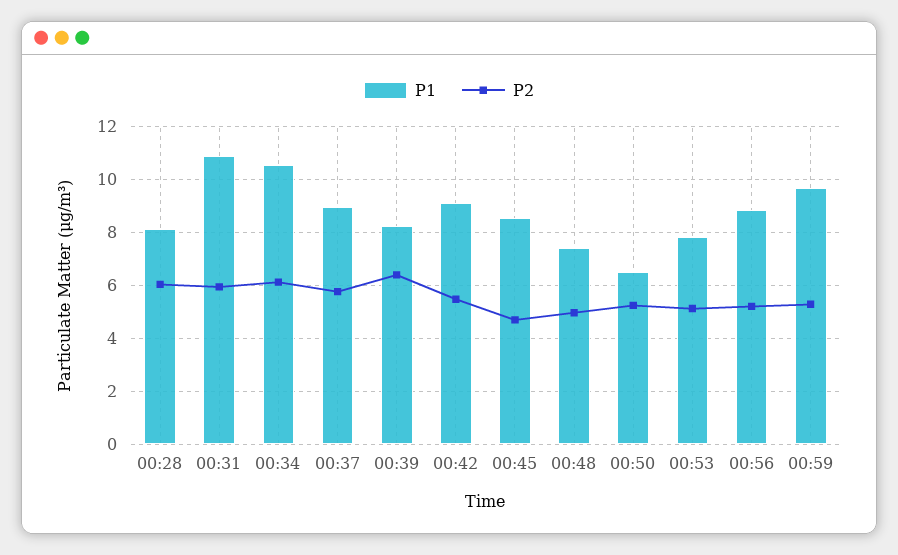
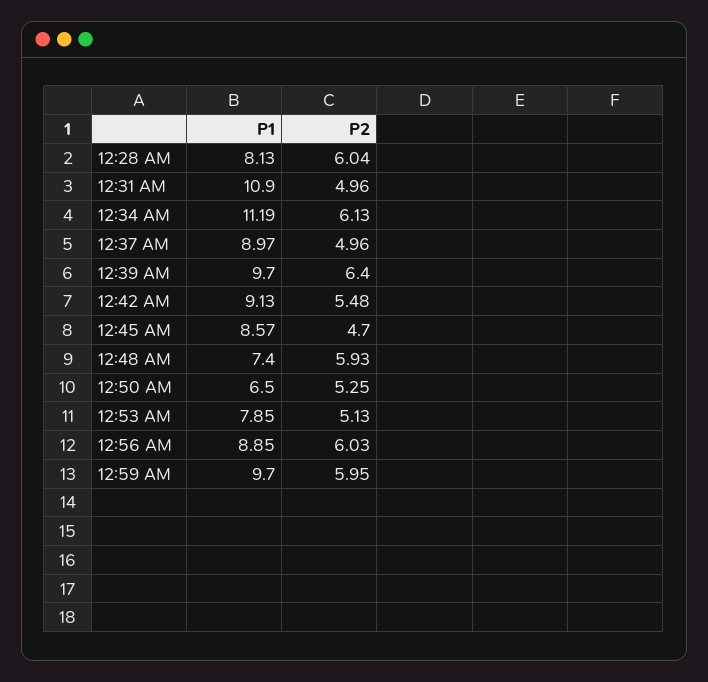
P2, 00:31: 6 -> 4.96
P1, 00:34: 10.5 -> 11.19
P2, 00:37: 5.75 -> 4.96
P1, 00:39: 8.25 -> 9.7
P2, 00:48: 5 -> 5.93
P2, 00:56: 5.25 -> 6.03
P2, 00:59: 5.25 -> 5.95

